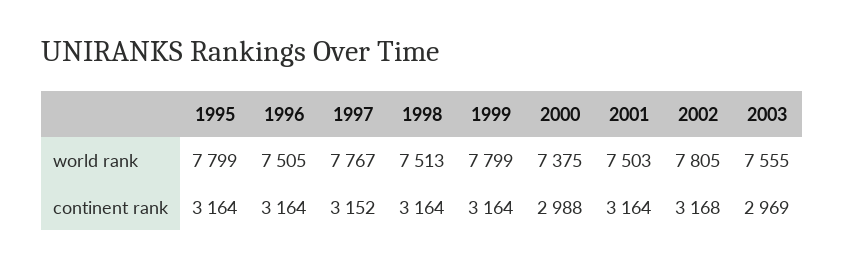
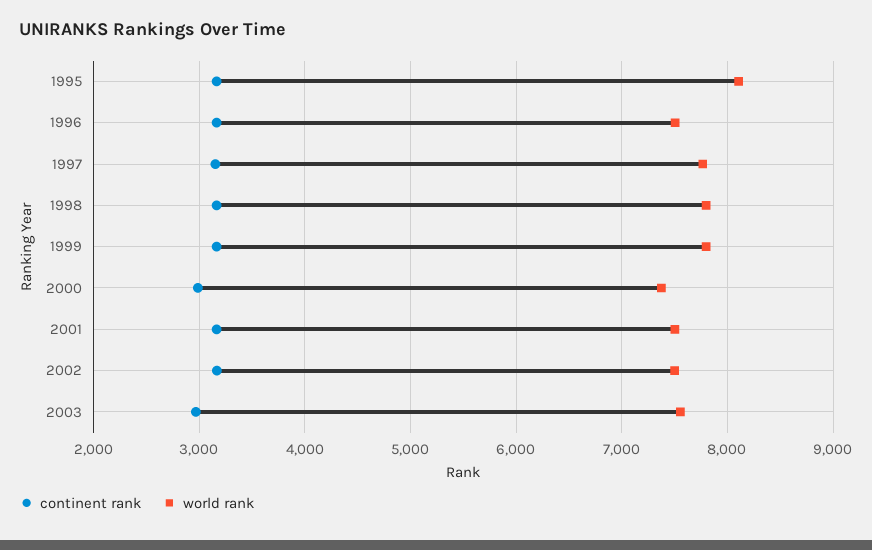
world rank, 1995: 7799 -> 8100
world rank, 1998: 7513 -> 7800
world rank, 2002: 7805 -> 7500

